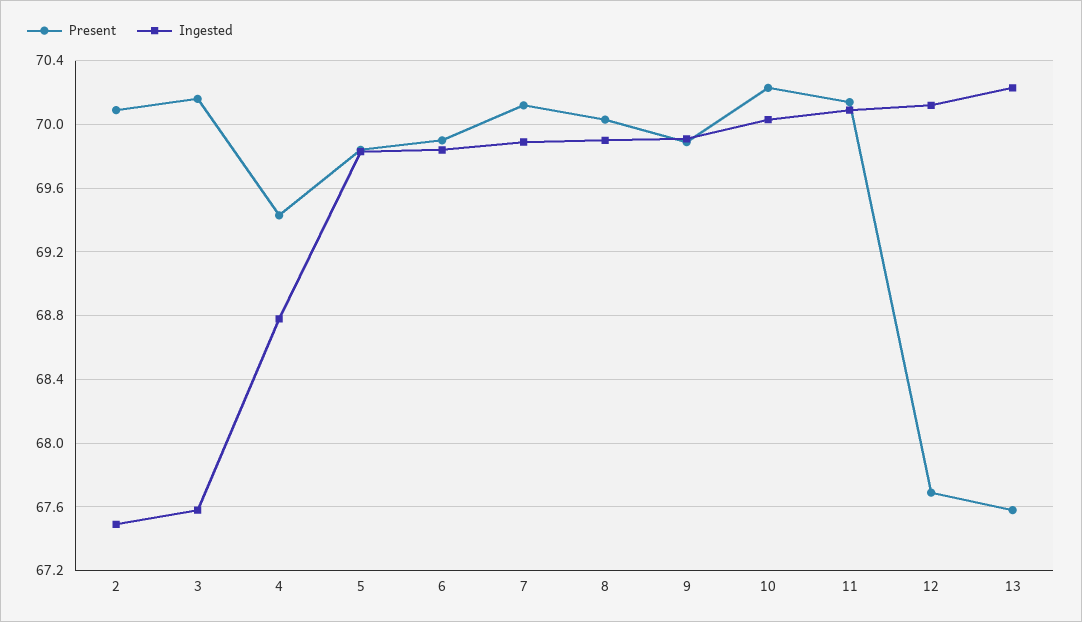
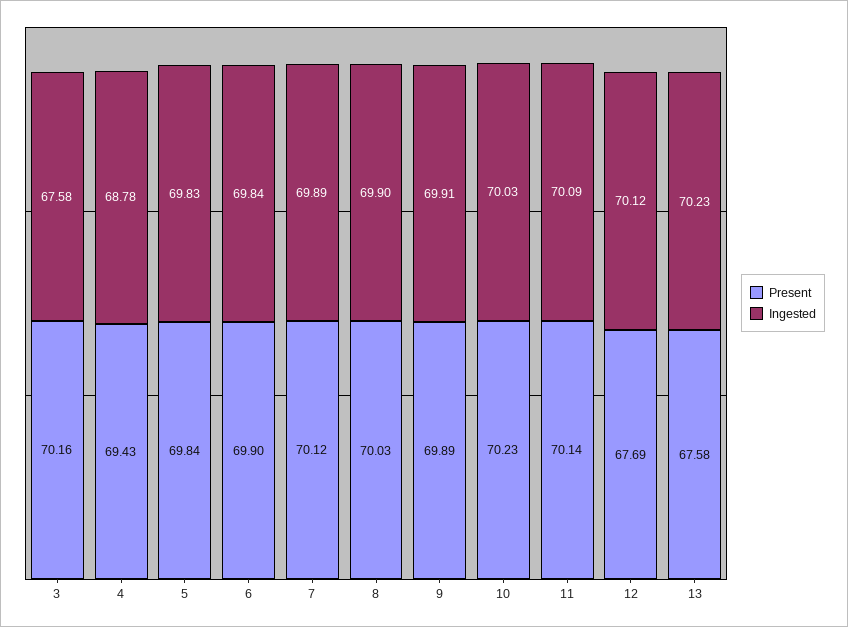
Present, 2: 70.1 -> none
Ingested, 2: 67.5 -> none

